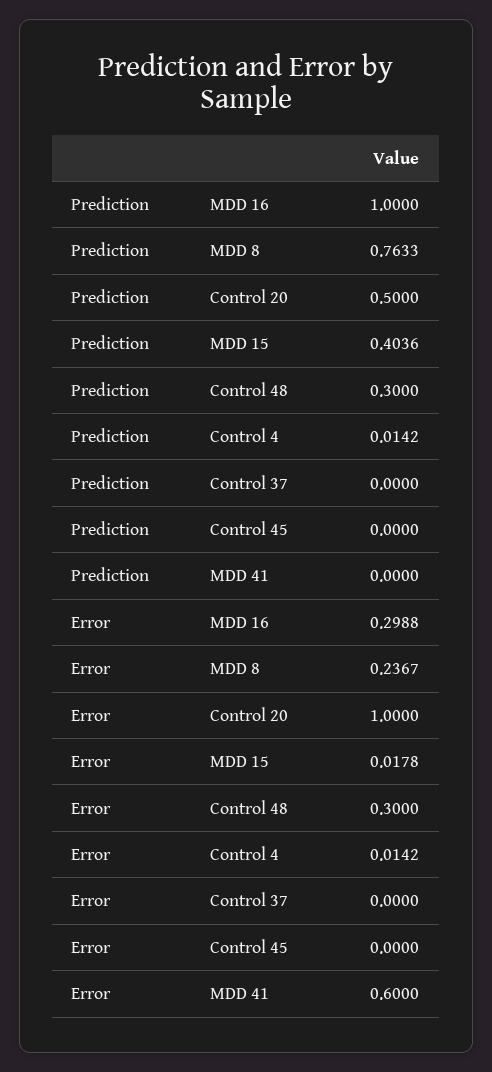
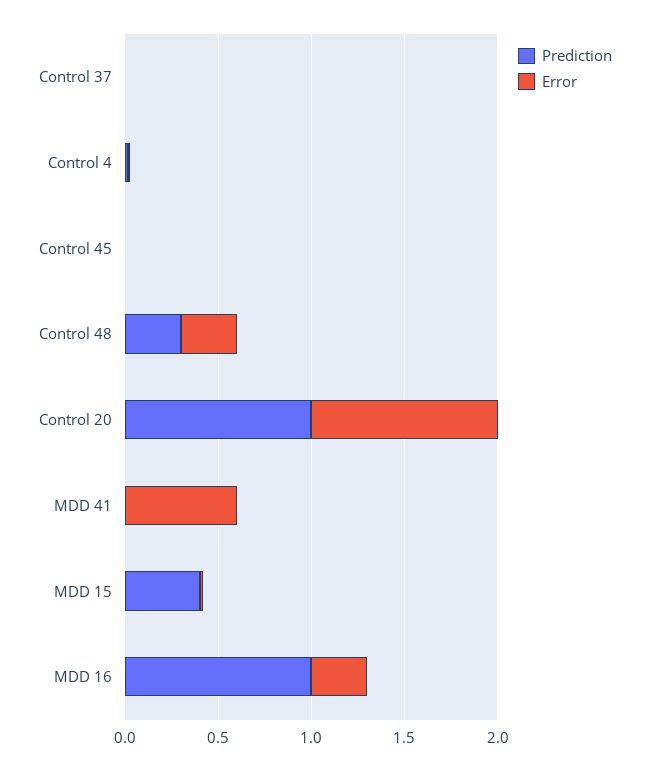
Prediction, MDD 8: 0.7633 -> none
Prediction, Control 20: 0.5 -> 1
Error, MDD 8: 0.2367 -> none

